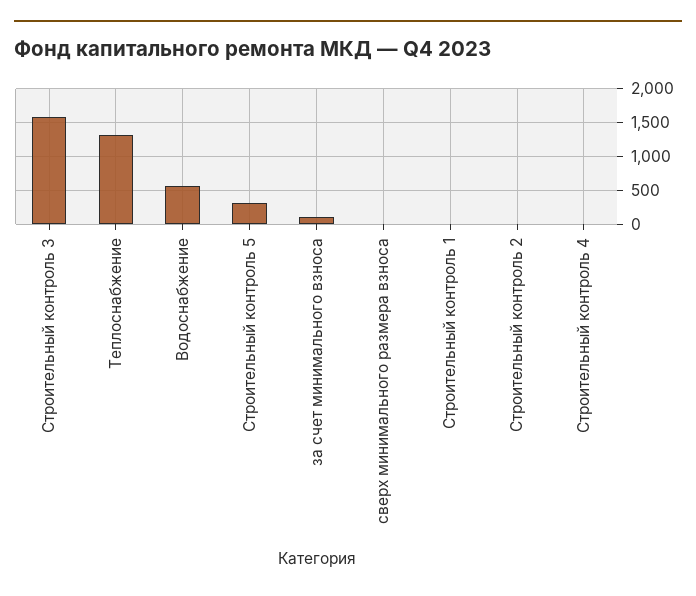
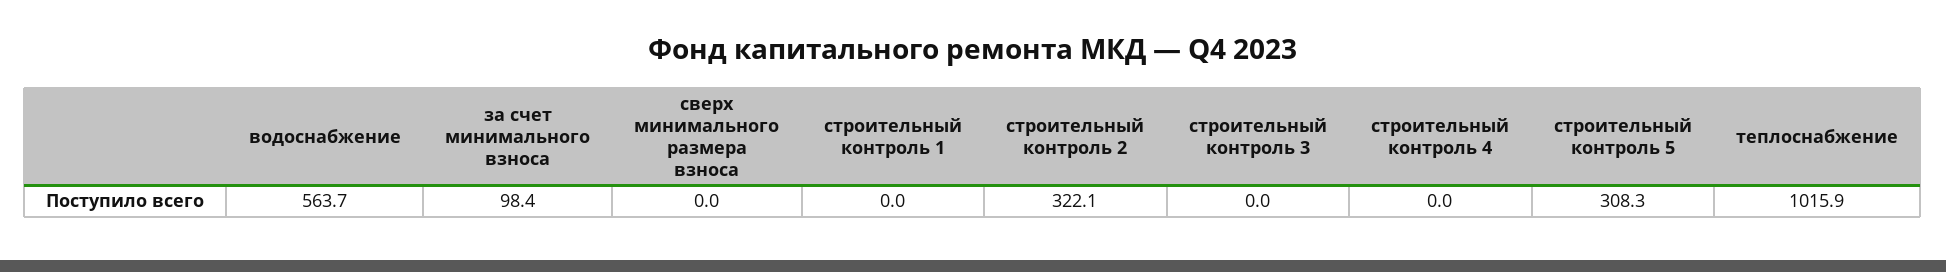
Строительный контроль 3: 1600 -> 0
Теплоснабжение: 1300 -> 1015.9
Строительный контроль 2: 0 -> 322.1

